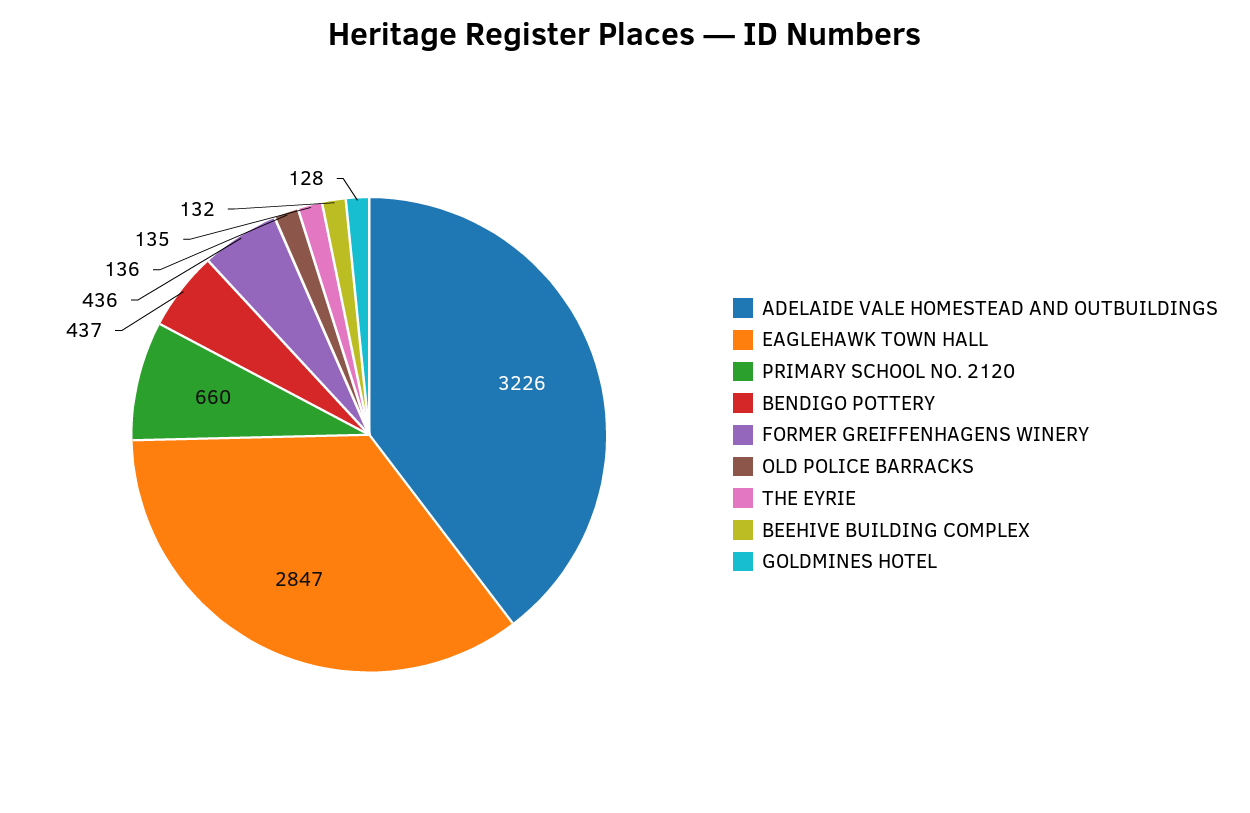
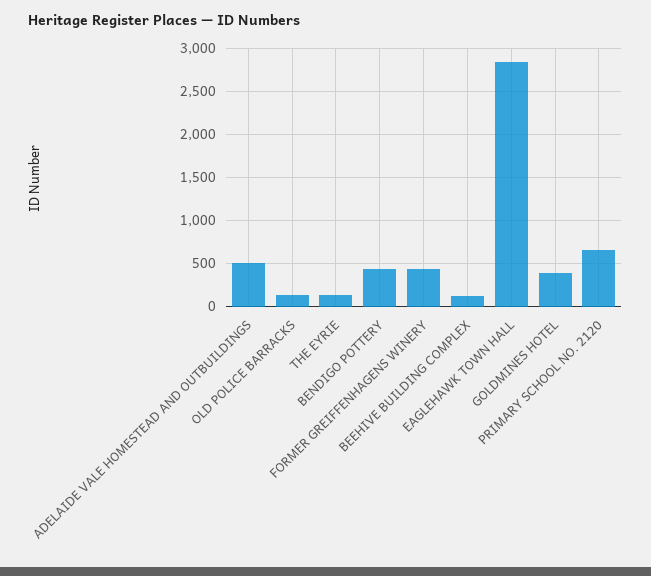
ADELAIDE VALE HOMESTEAD AND OUTBUILDINGS: 3226 -> 500
GOLDMINES HOTEL: 128 -> 400

